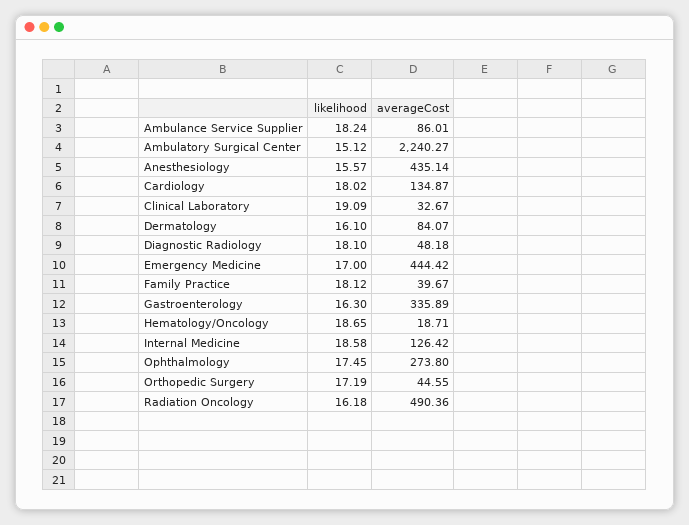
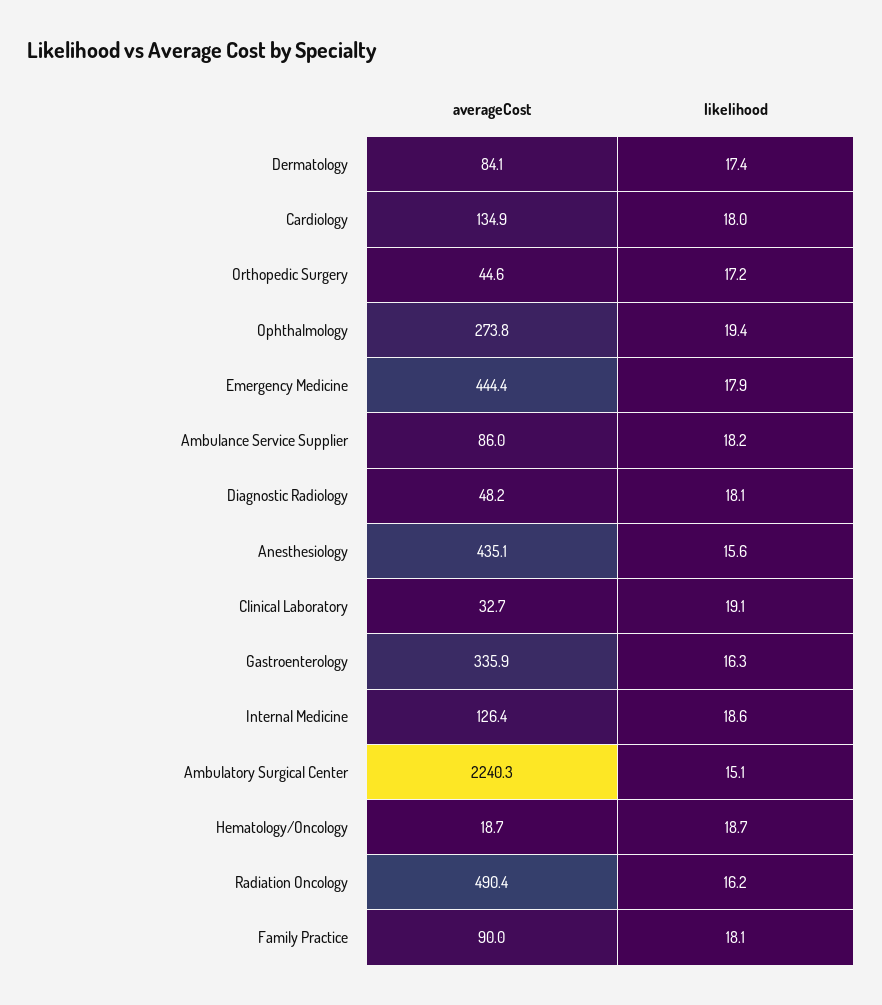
likelihood, Dermatology: 16.1 -> 17.4
likelihood, Emergency Medicine: 17 -> 17.9
averageCost, Family Practice: 39.67 -> 90
likelihood, Ophthalmology: 17.45 -> 19.4

